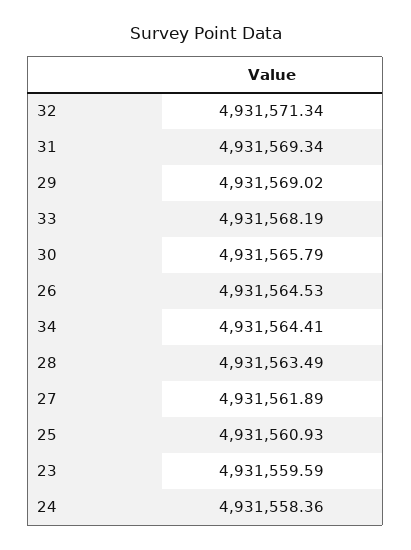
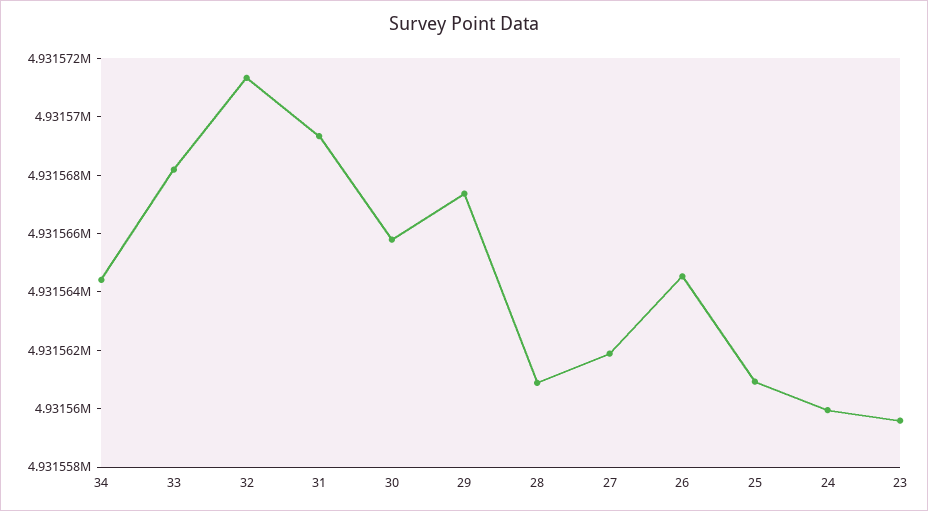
29: 4931569.02 -> 4931567.5
28: 4931563.49 -> 4931561
24: 4931558.36 -> 4931560

